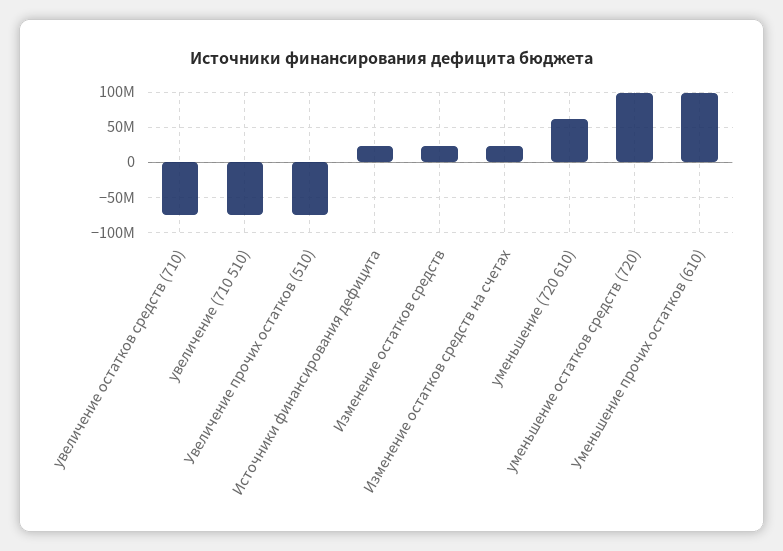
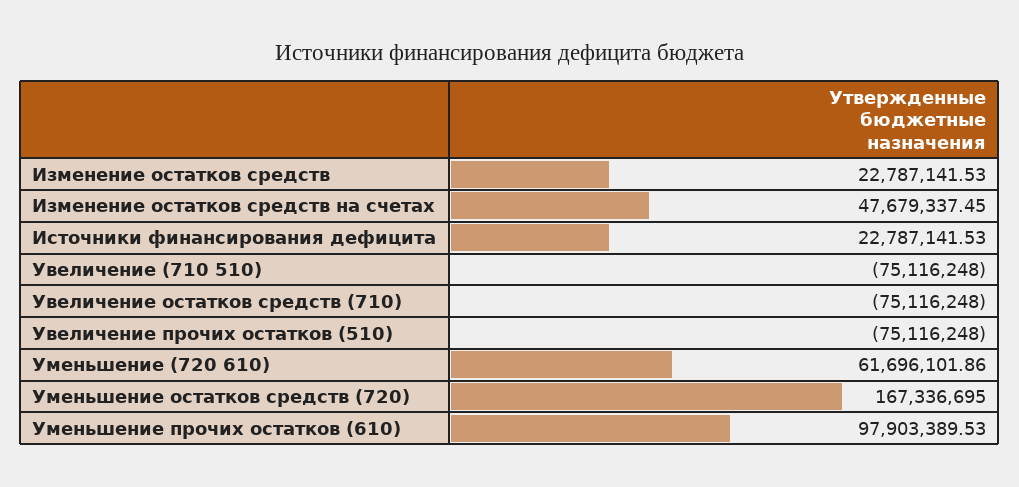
Изменение остатков средств на счетах: 20000000 -> 47679337.45
уменьшение остатков средств (720): 100000000 -> 167336695

